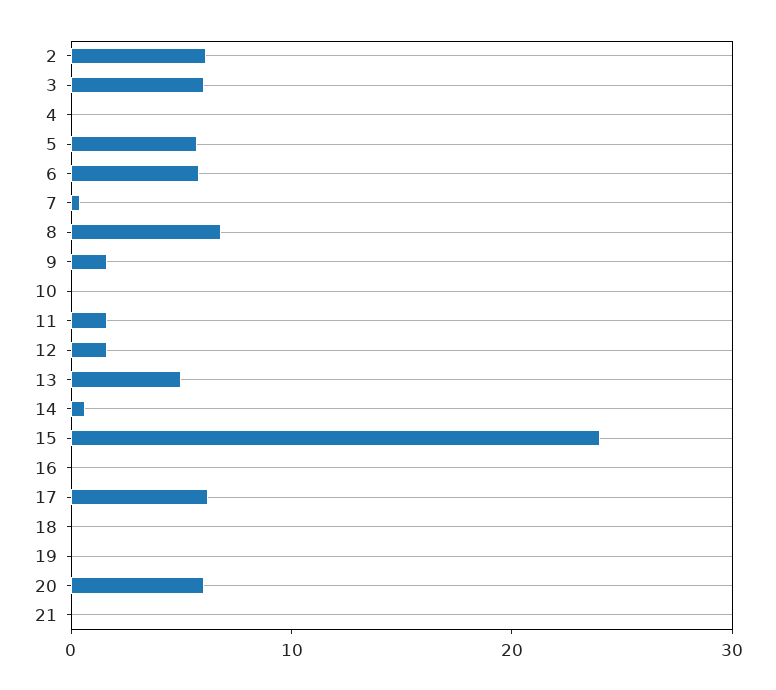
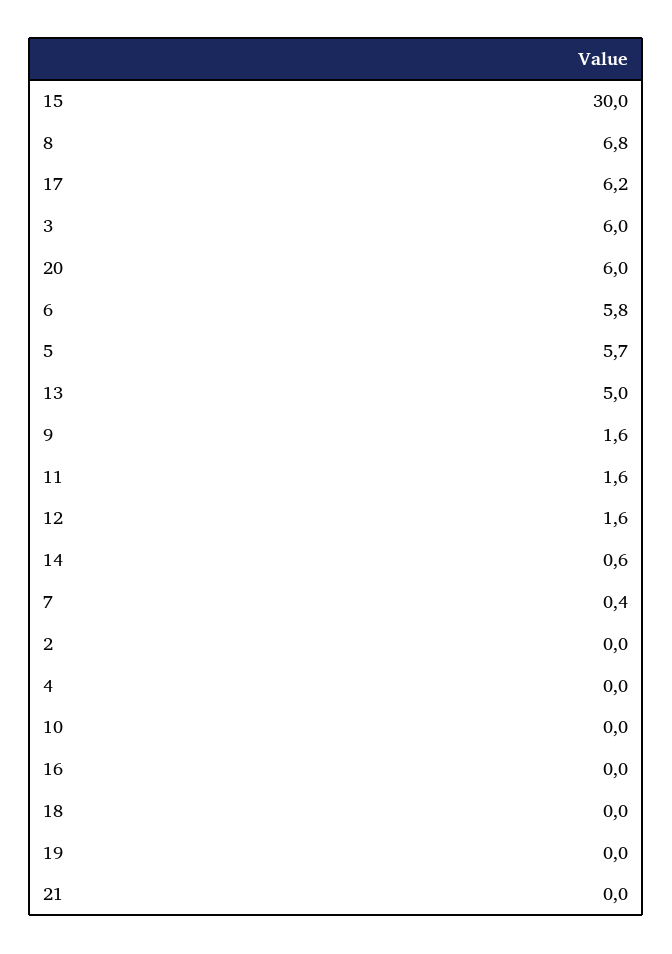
2: 6 -> 0
15: 24 -> 30

